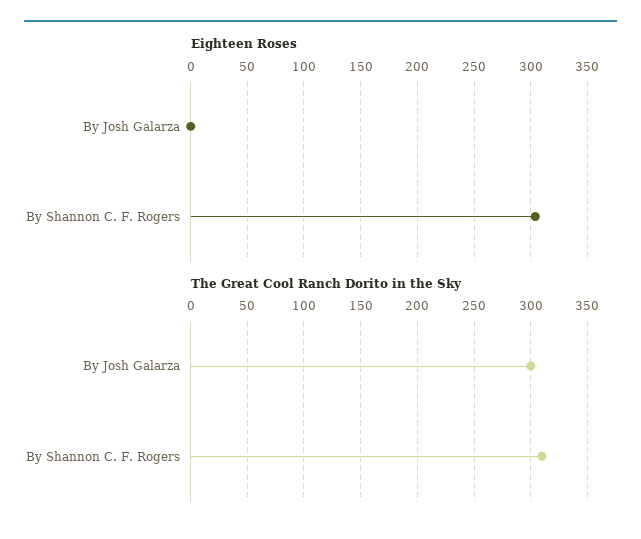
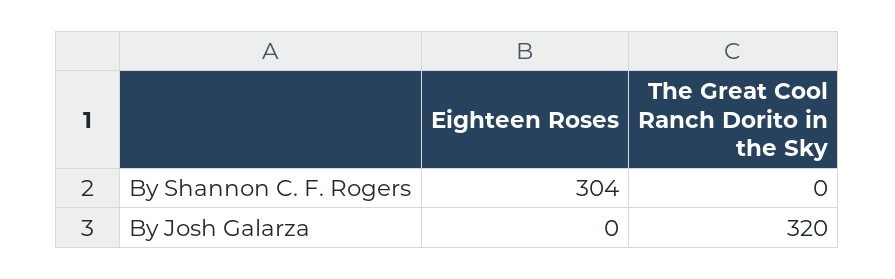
The Great Cool Ranch Dorito in the Sky, By Josh Galarza: 300 -> 320
The Great Cool Ranch Dorito in the Sky, By Shannon C. F. Rogers: 310 -> 0

